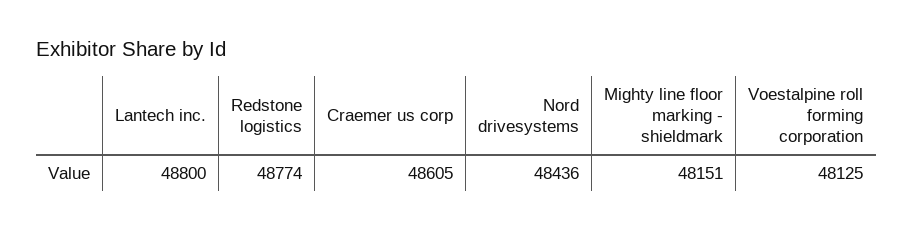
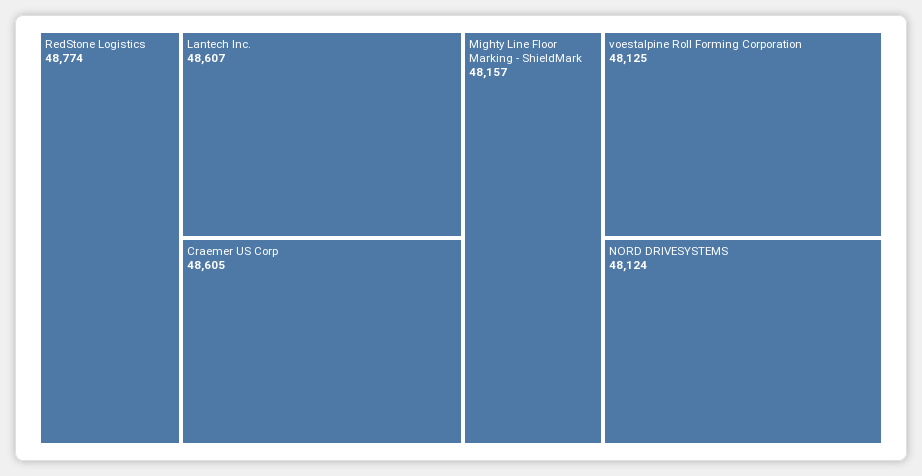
Lantech inc.: 48800 -> 48607
Nord drivesystems: 48436 -> 48124
Mighty line floor marking - shieldmark: 48151 -> 48157

